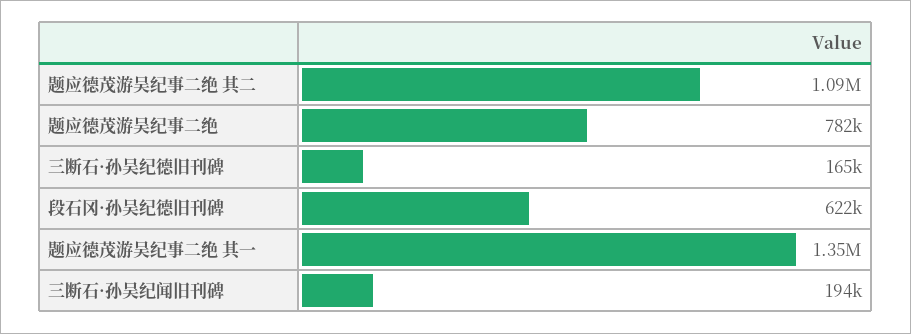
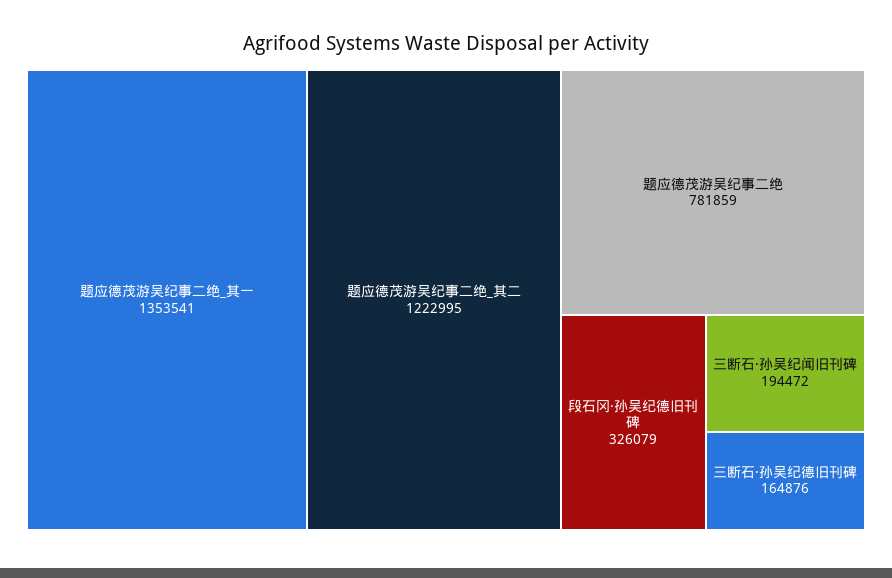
题应德茂游吴纪事二绝 其二: 1090000 -> 1222995
段石冈·孙吴纪德旧刊碑: 622000 -> 326079

